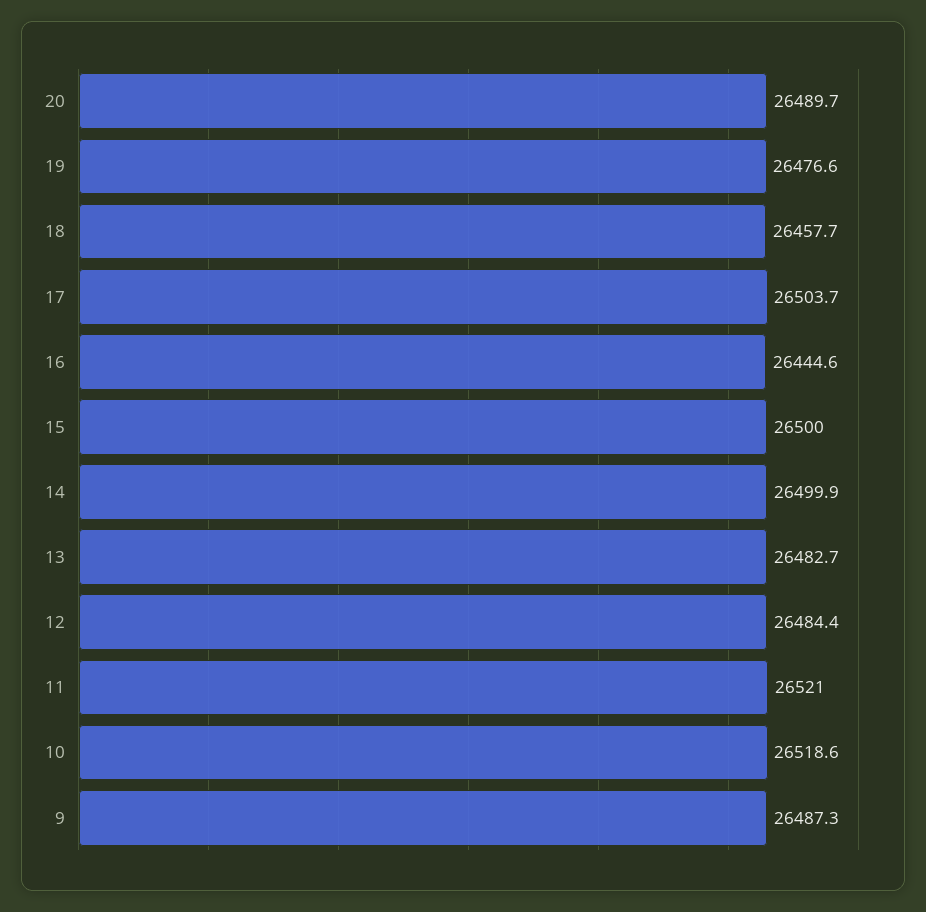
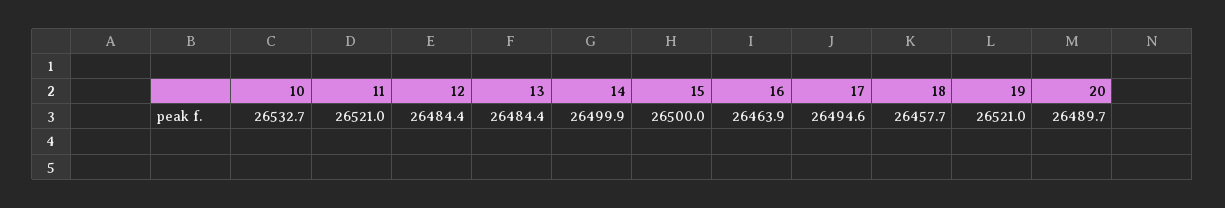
19: 26476.6 -> 26521
17: 26503.7 -> 26494.6
16: 26444.6 -> 26463.9
13: 26482.7 -> 26484.4
10: 26518.6 -> 26532.7
9: 26487.3 -> none

